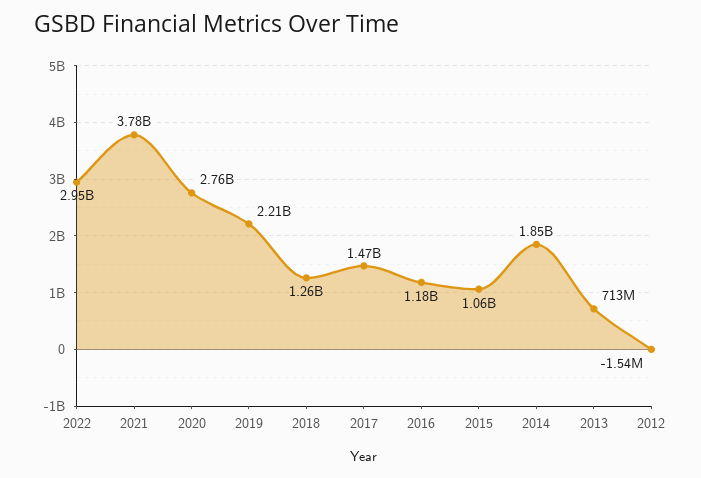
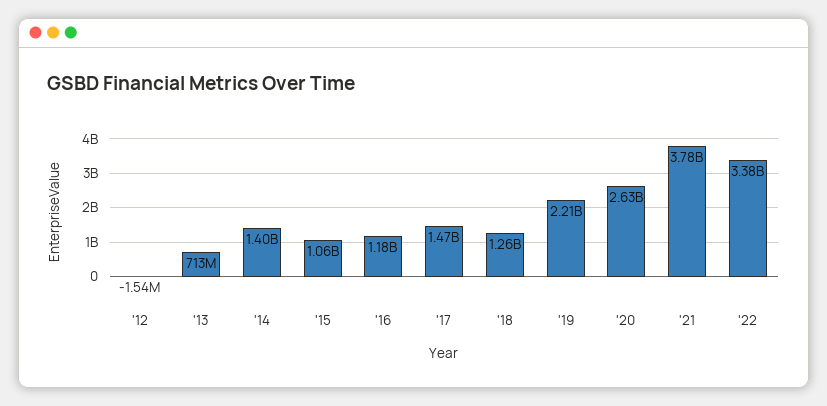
2022: 2950000000 -> 3380000000
2020: 2760000000 -> 2630000000
2014: 1850000000 -> 1400000000

